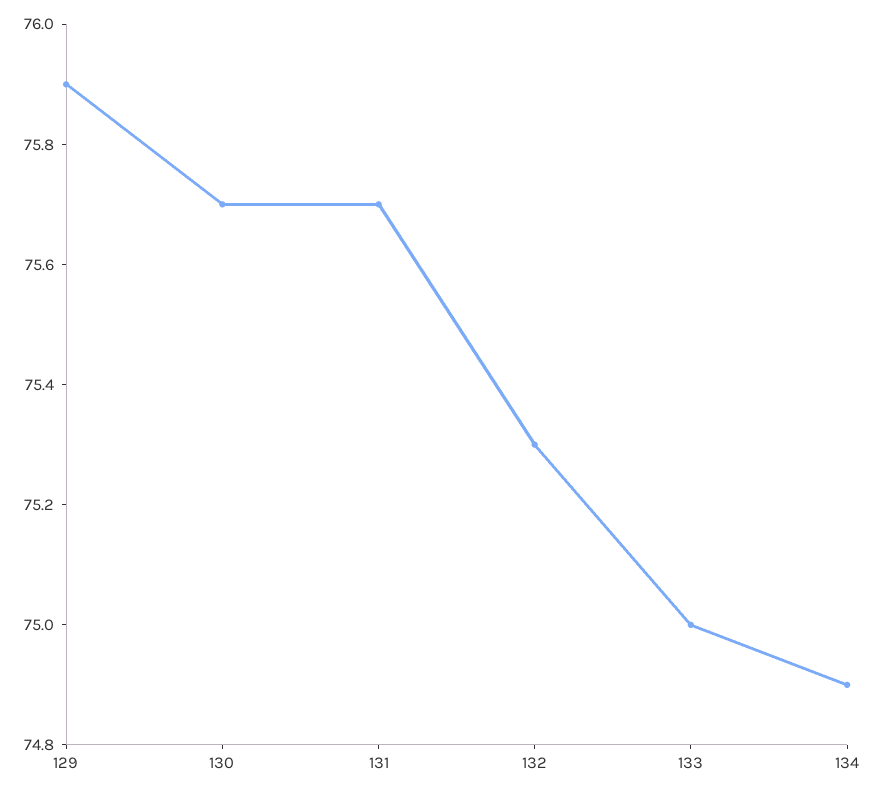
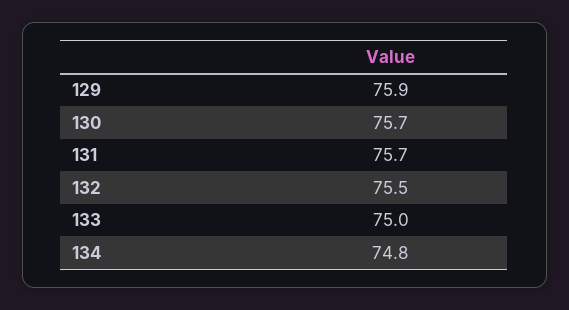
132: 75.3 -> 75.5
134: 74.9 -> 74.8

